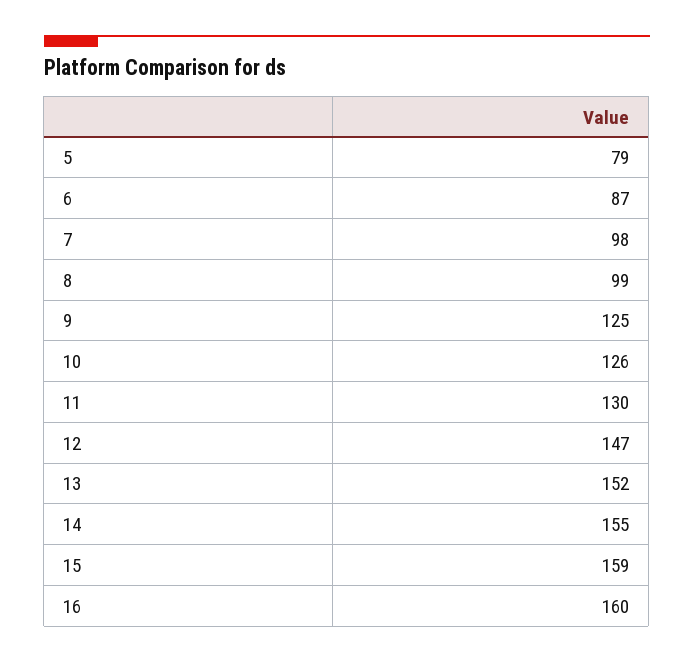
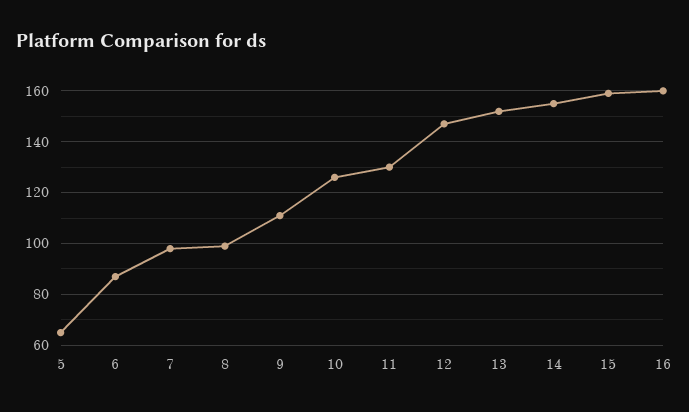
5: 79 -> 65
9: 125 -> 110

